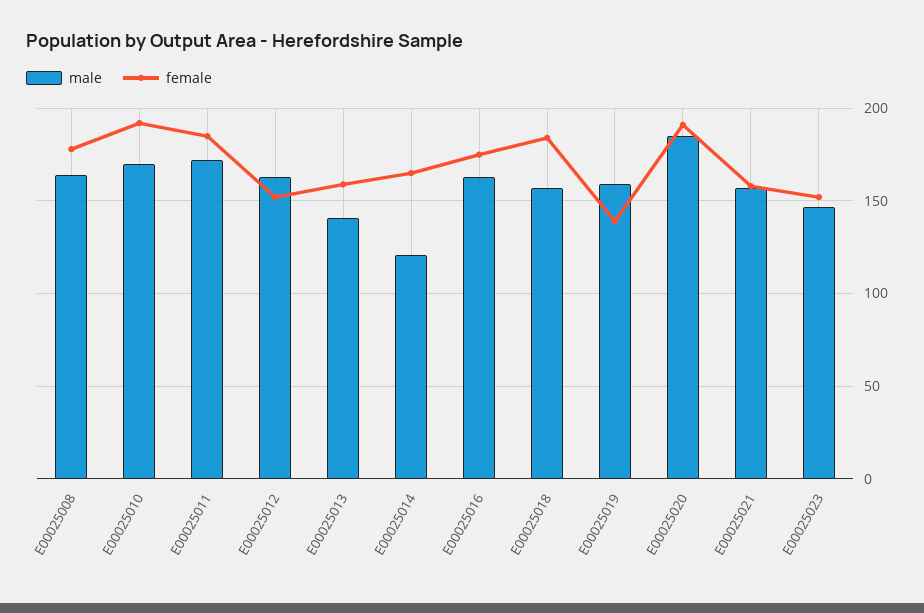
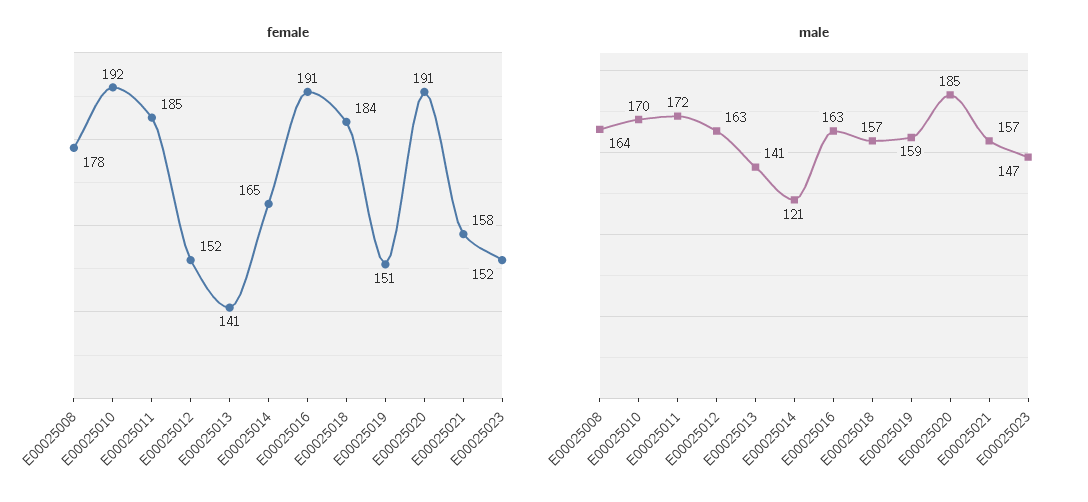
female, E00025013: 160 -> 141
female, E00025016: 175 -> 191
female, E00025019: 140 -> 151

